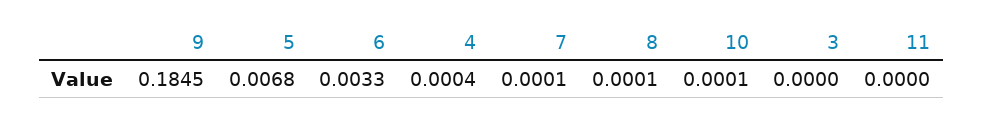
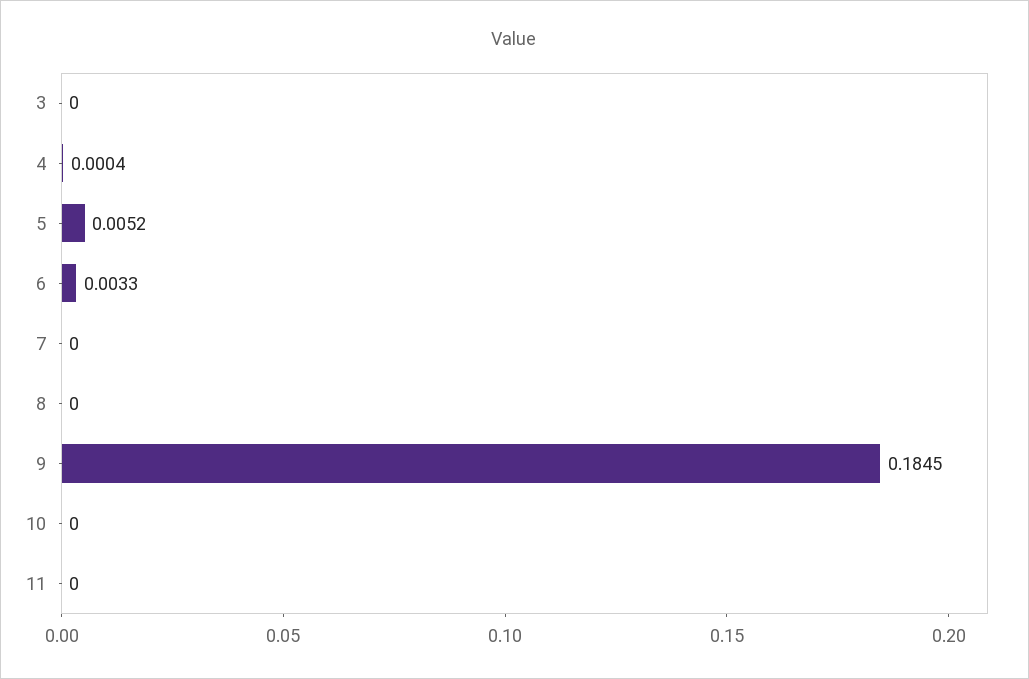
5: 0.0068 -> 0.0052
7: 0.0001 -> 0
8: 0.0001 -> 0
10: 0.0001 -> 0

